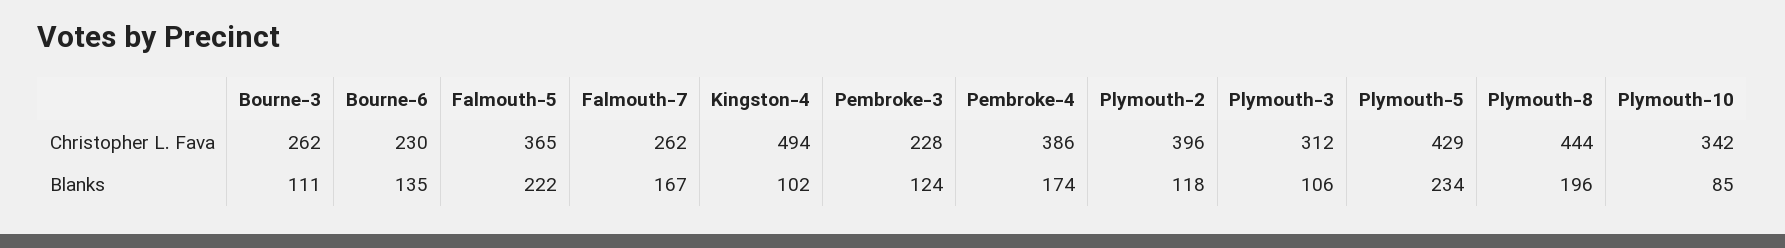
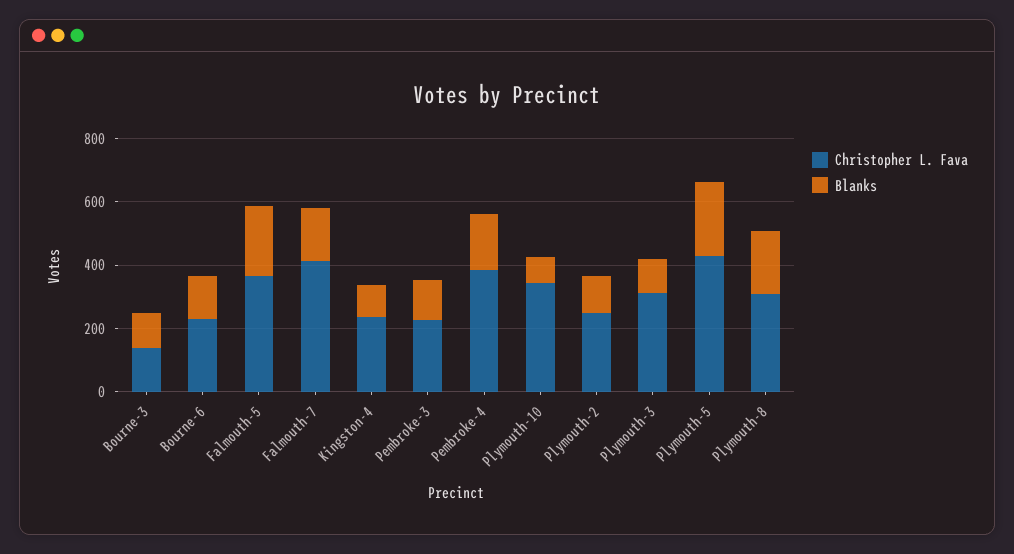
Christopher L. Fava, Bourne-3: 262 -> 150
Christopher L. Fava, Falmouth-7: 262 -> 400
Christopher L. Fava, Kingston-4: 494 -> 250
Christopher L. Fava, Plymouth-2: 396 -> 250
Christopher L. Fava, Plymouth-8: 444 -> 300

